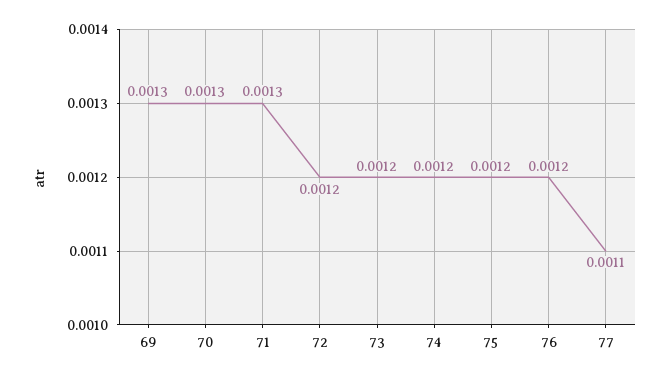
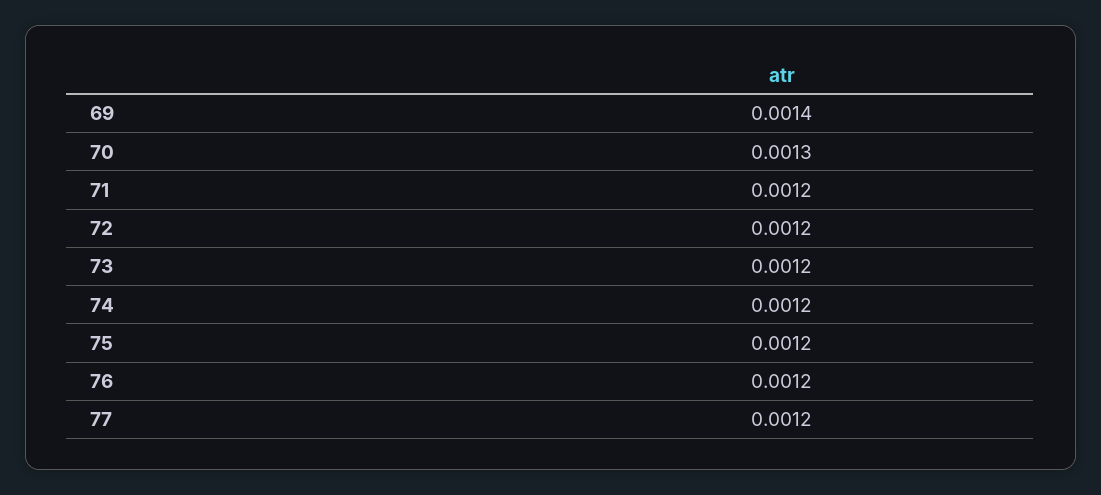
69: 0.0013 -> 0.0014
71: 0.0013 -> 0.0012
77: 0.0011 -> 0.0012

